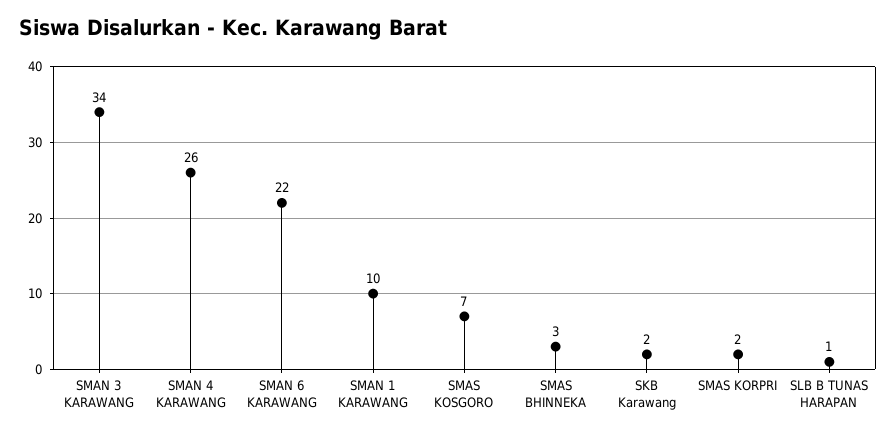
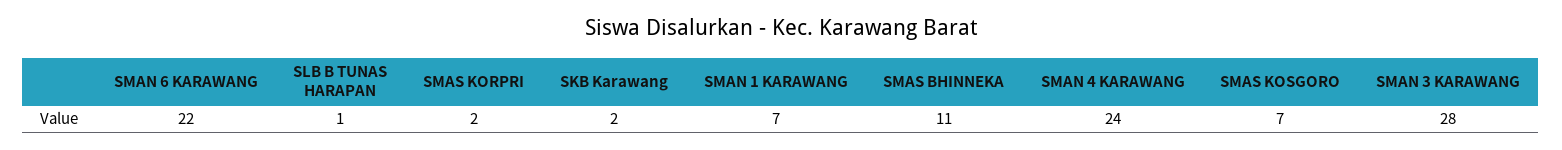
SMAN 3 KARAWANG: 34 -> 28
SMAN 4 KARAWANG: 26 -> 24
SMAN 1 KARAWANG: 10 -> 7
SMAS BHINNEKA: 3 -> 11

